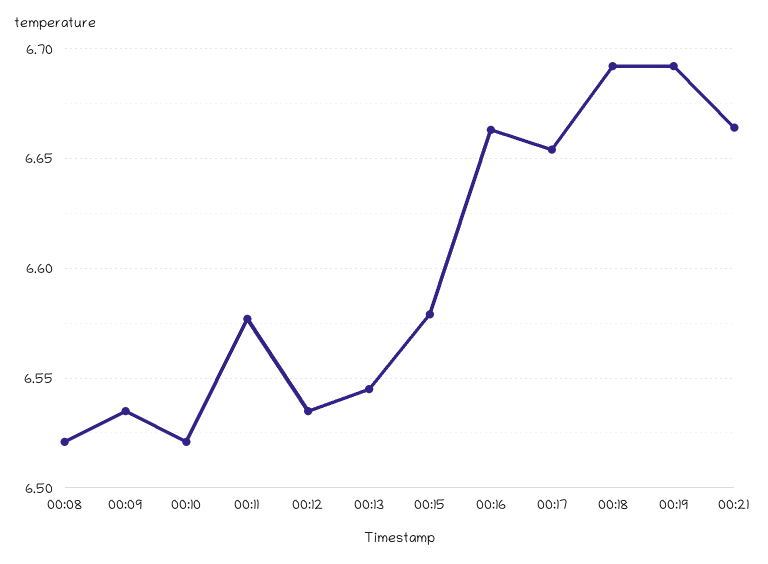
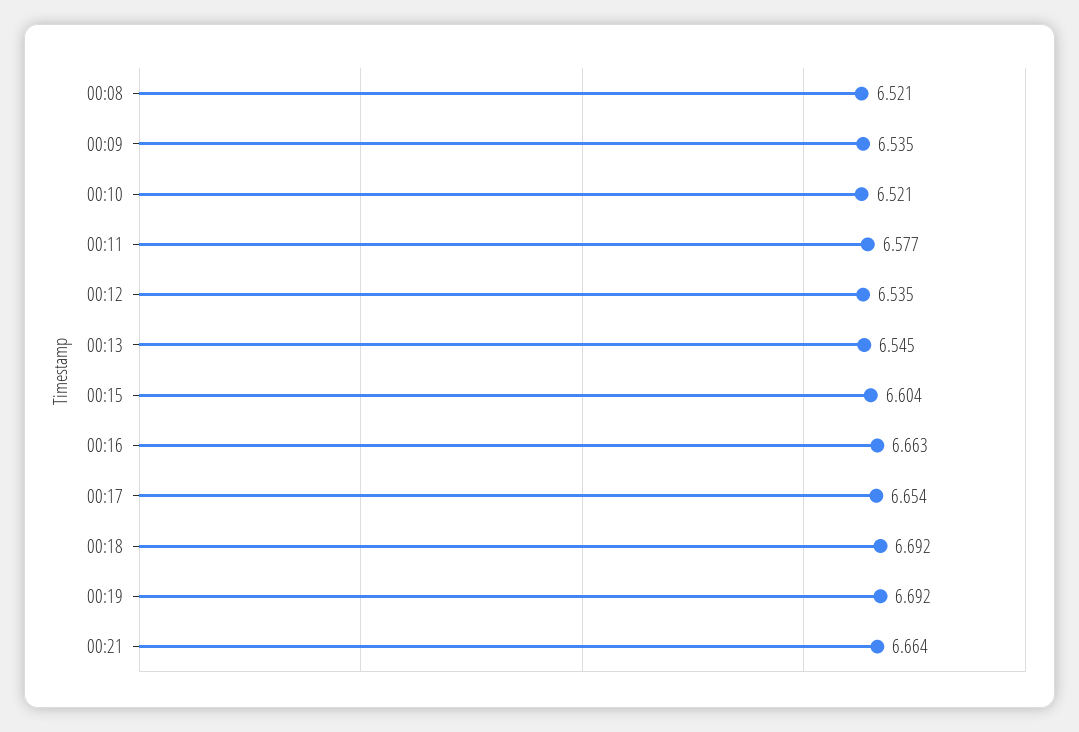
00:15: 6.58 -> 6.604

